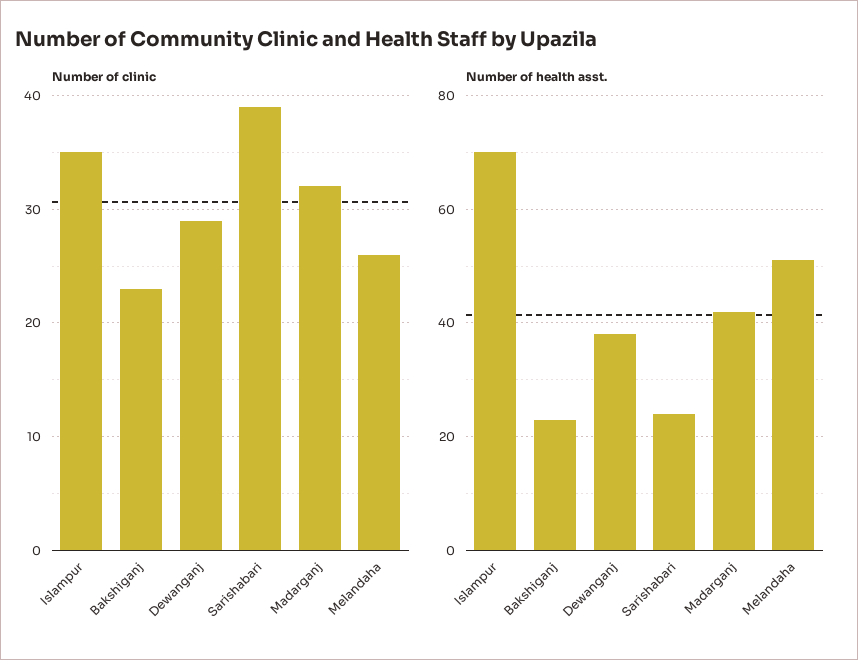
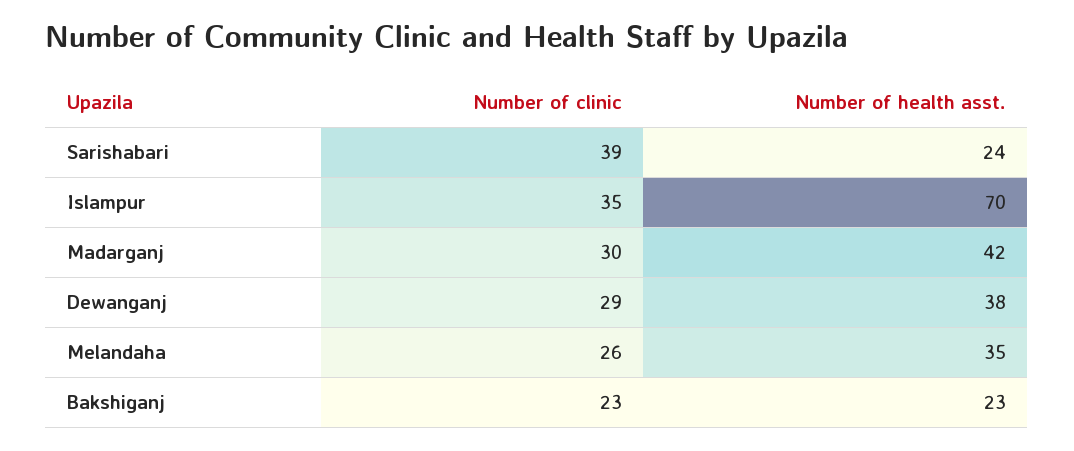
Number of clinic, Madarganj: 32 -> 30
Number of health asst., Melandaha: 50 -> 35

